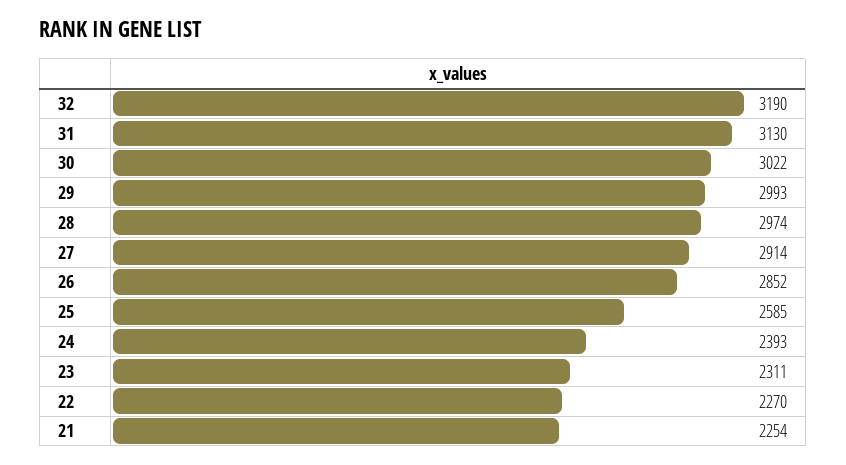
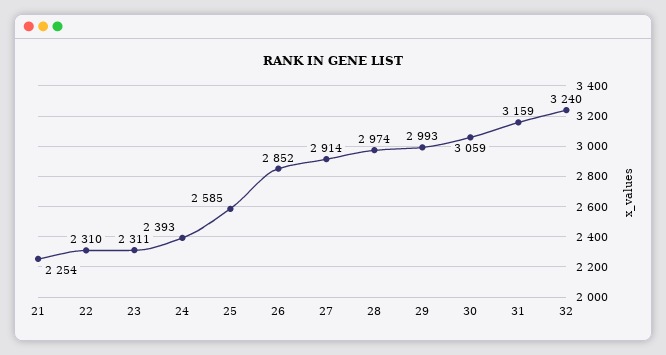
32: 3190 -> 3240
31: 3130 -> 3159
30: 3022 -> 3059
22: 2270 -> 2310

